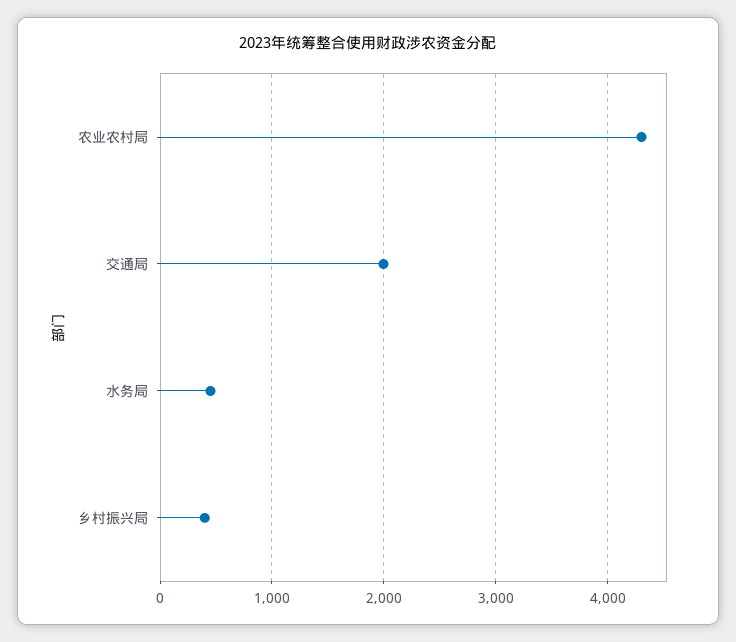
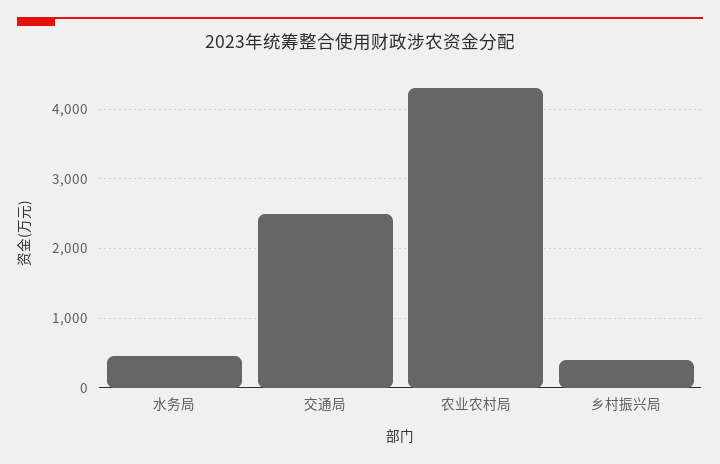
交通局: 2000 -> 2500

